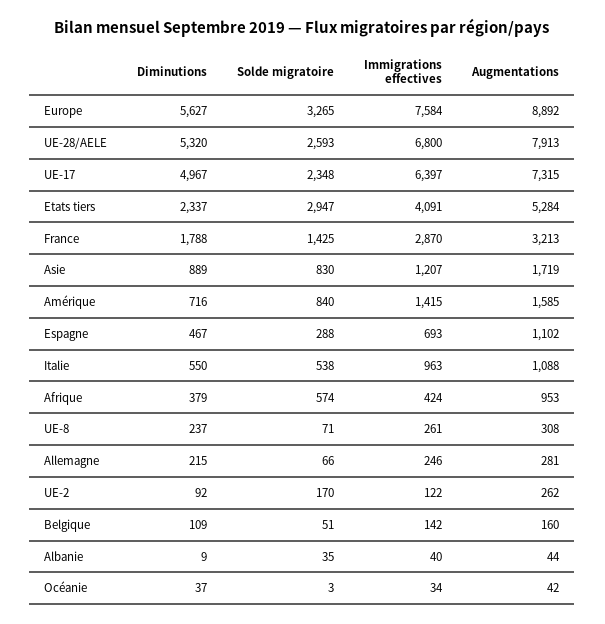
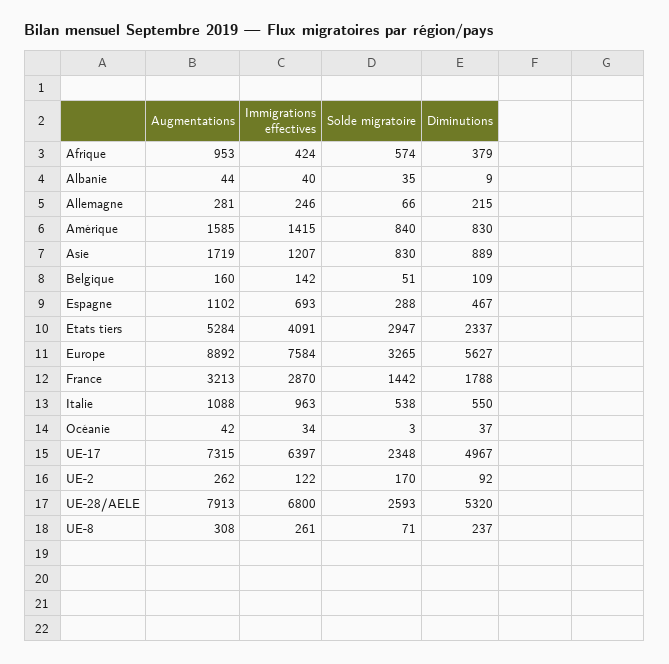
Solde migratoire, France: 1425 -> 1442
Diminutions, Amérique: 716 -> 830

